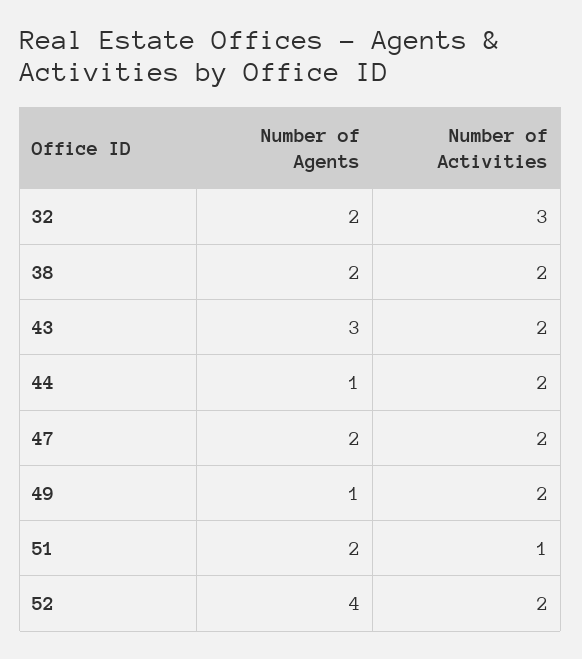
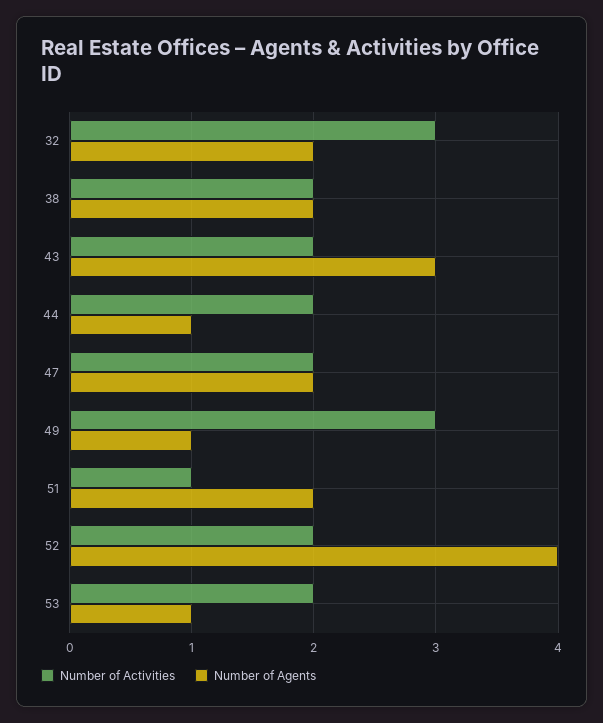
Number of Activities, 49: 2 -> 3
Number of Activities, 53: none -> 2
Number of Agents, 53: none -> 1

